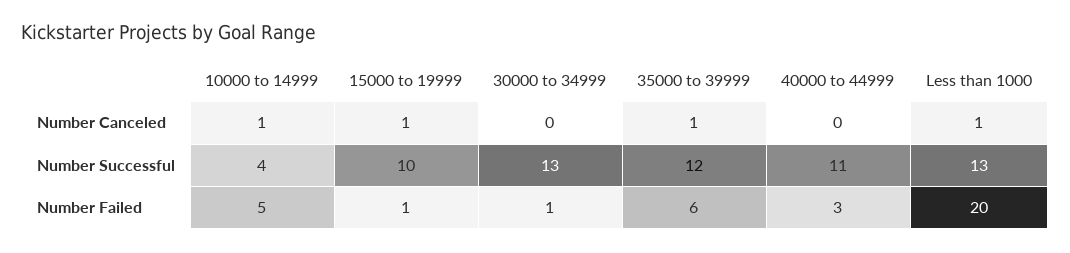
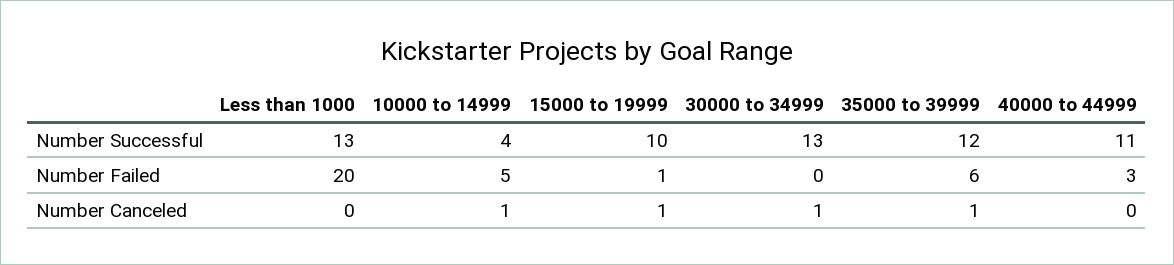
30000 to 34999, Number Canceled: 0 -> 1
Less than 1000, Number Canceled: 1 -> 0
30000 to 34999, Number Failed: 1 -> 0

